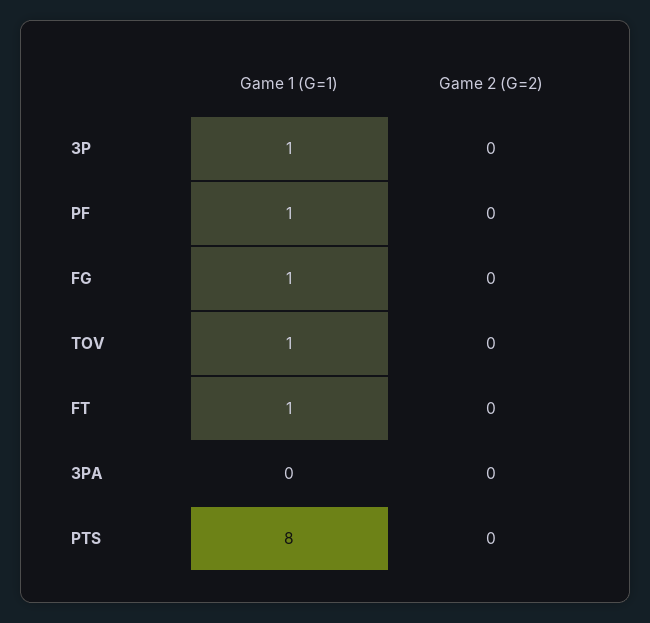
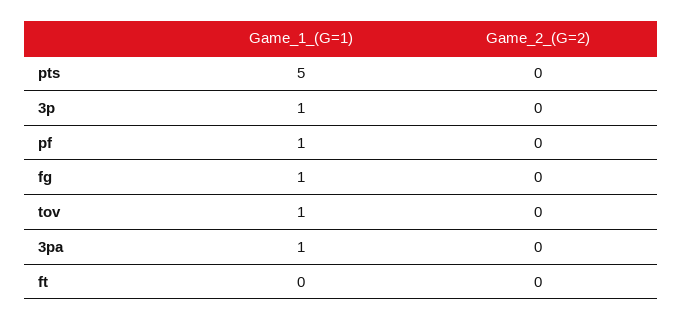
Game 1 (G=1), FT: 1 -> 0
Game 1 (G=1), 3PA: 0 -> 1
Game 1 (G=1), PTS: 8 -> 5

